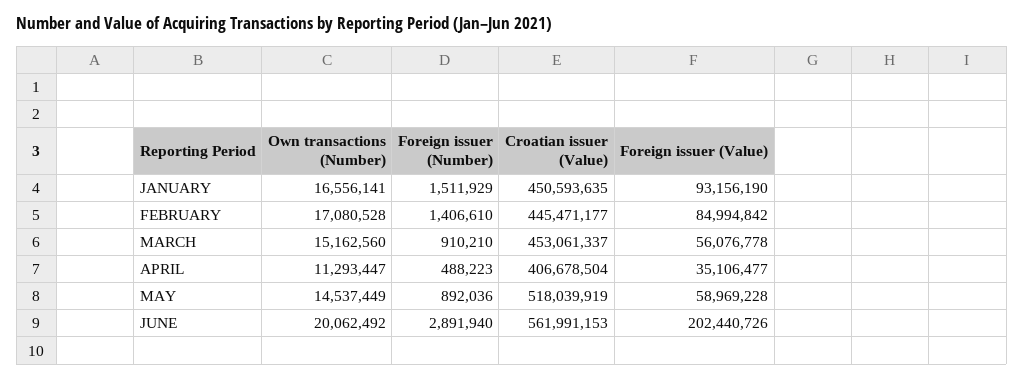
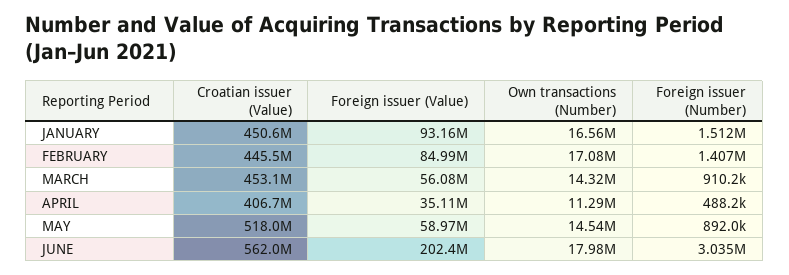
Own transactions (Number), MARCH: 15162560 -> 14320000
Own transactions (Number), JUNE: 20062492 -> 17980000
Foreign issuer (Number), JUNE: 2891940 -> 3035000

